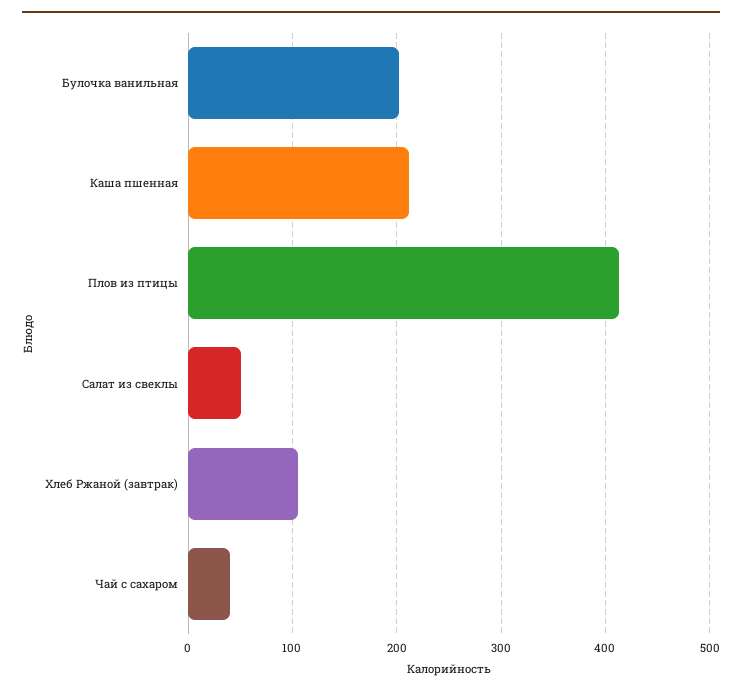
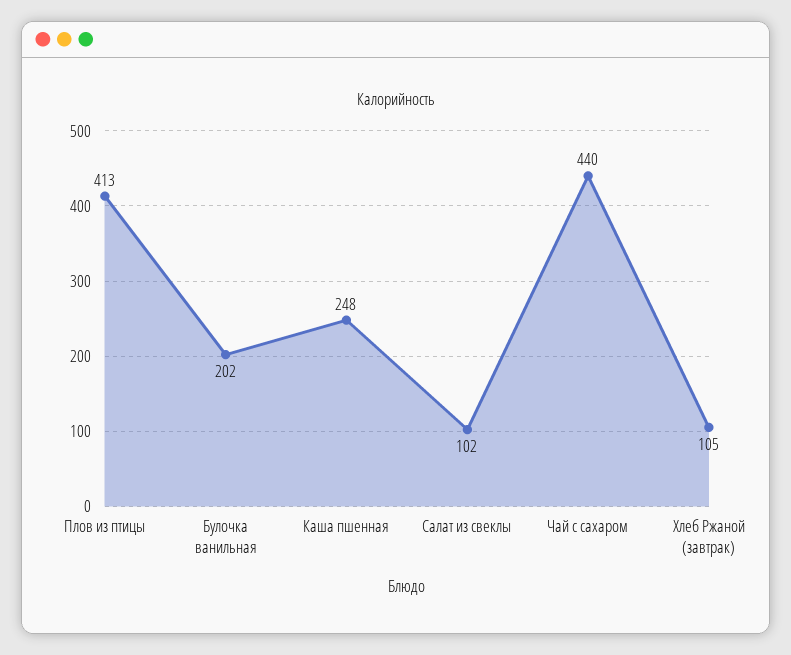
Каша пшенная: 210 -> 248
Салат из свеклы: 50 -> 102
Чай с сахаром: 40 -> 440

